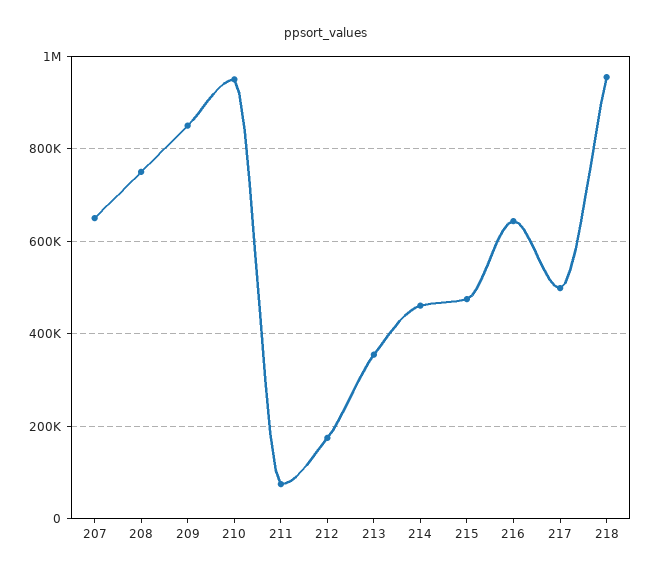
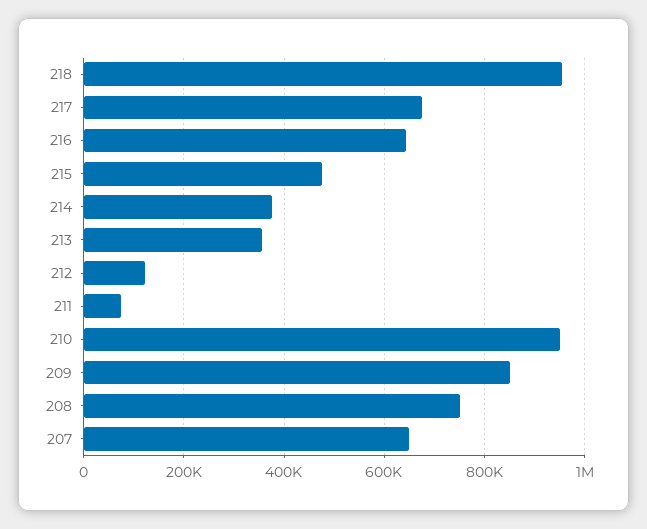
212: 180000 -> 120000
214: 460000 -> 380000
217: 500000 -> 680000

